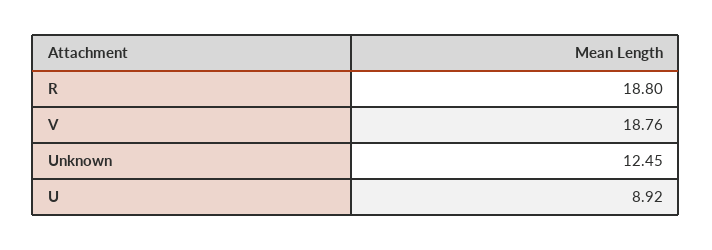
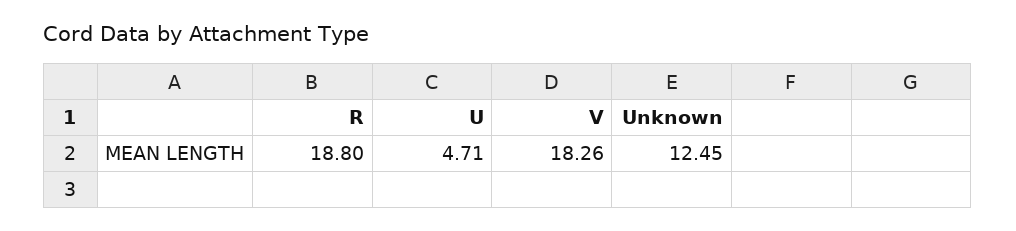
V: 18.76 -> 18.26
U: 8.92 -> 4.71

